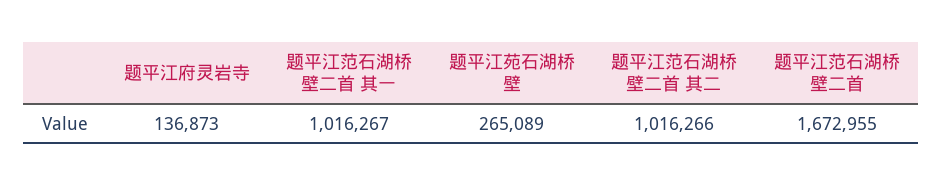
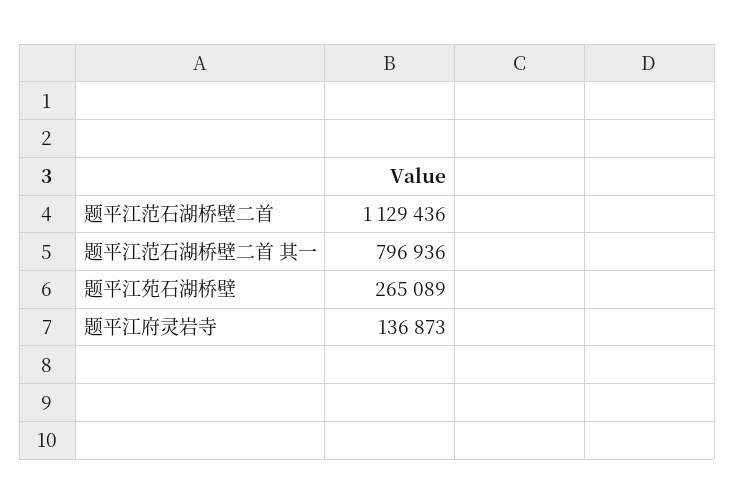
题平江范石湖桥壁二首 其一: 1016267 -> 796936
题平江范石湖桥壁二首 其二: 1016266 -> none
题平江范石湖桥壁二首: 1672955 -> 1129436

